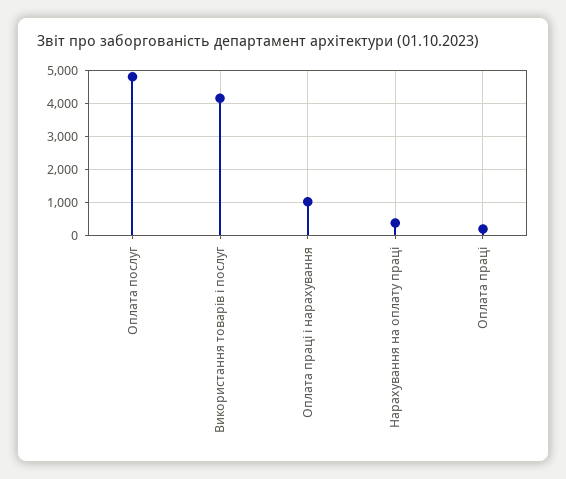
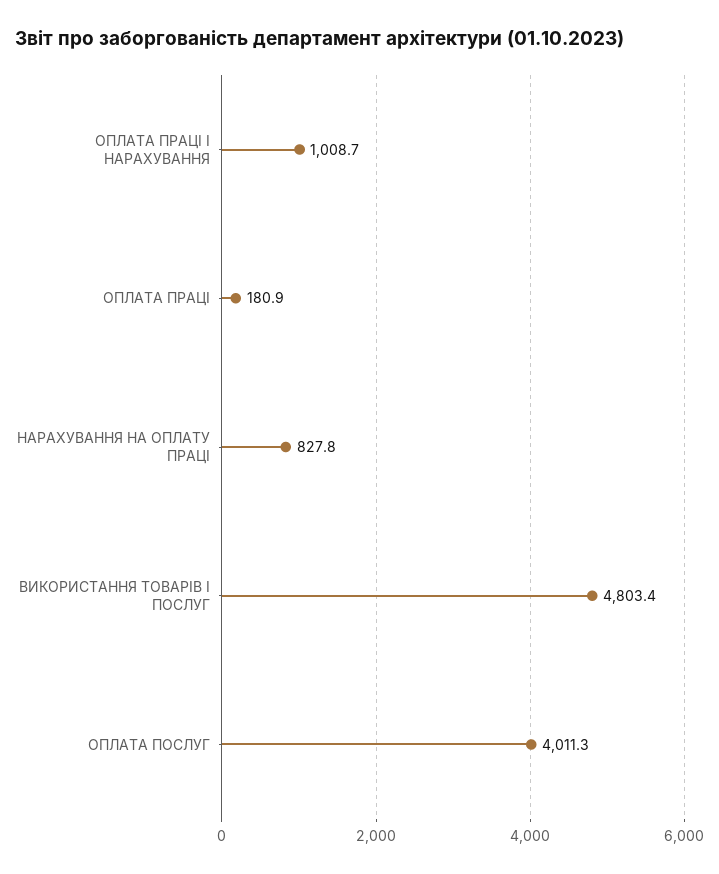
Оплата послуг: 4800 -> 4011.3
Використання товарів і послуг: 4200 -> 4803.4
Нарахування на оплату праці: 400 -> 827.8

